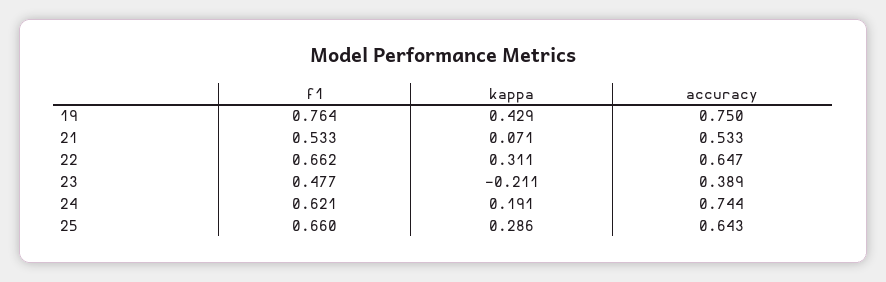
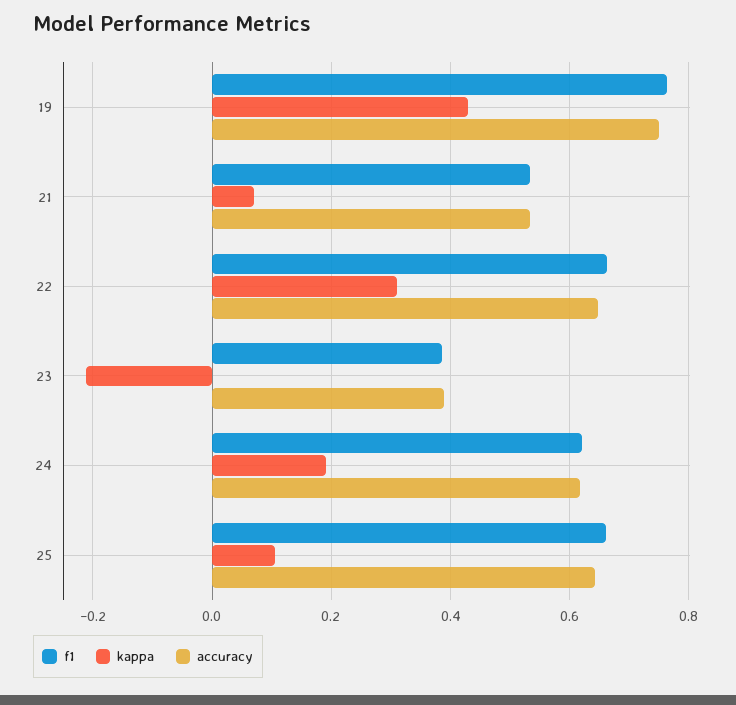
f1, 23: 0.477 -> 0.38
accuracy, 24: 0.744 -> 0.62
kappa, 25: 0.286 -> 0.1

